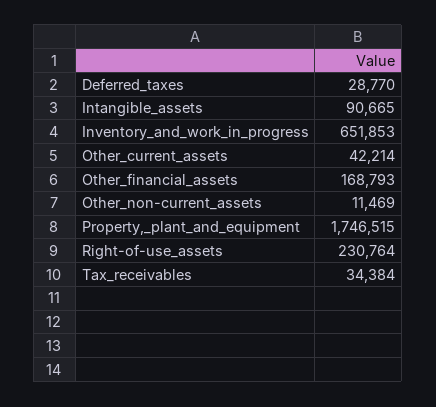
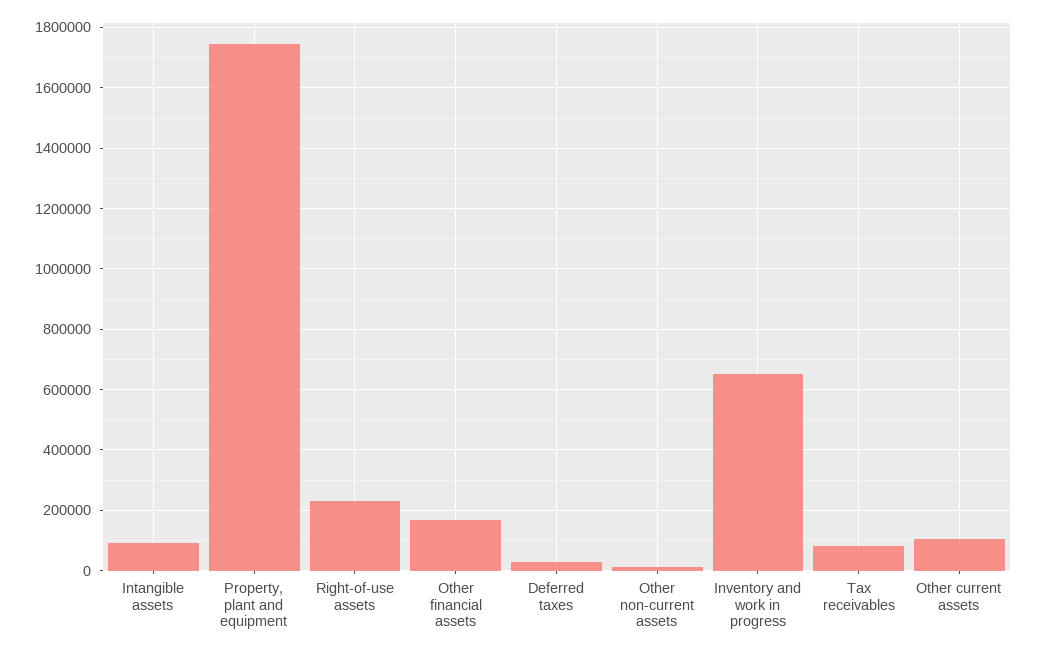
Other_current_assets: 42214 -> 100000
Tax_receivables: 34384 -> 80000

